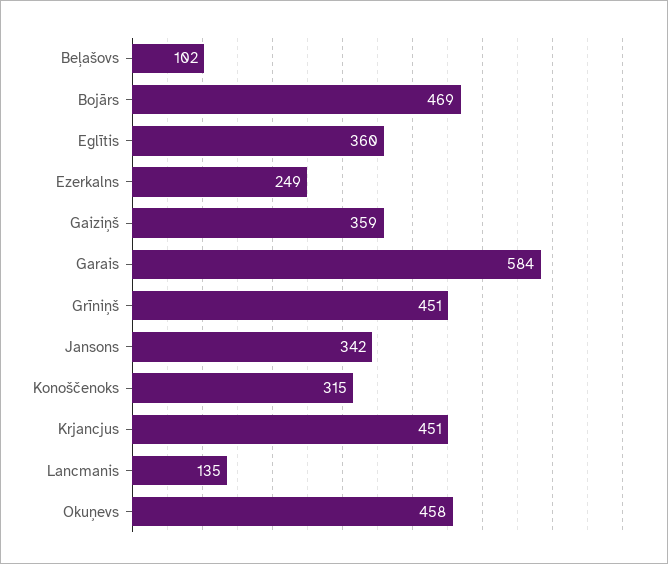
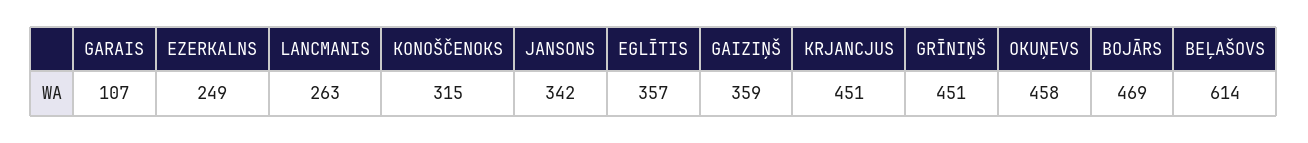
Beļašovs: 102 -> 614
Eglītis: 360 -> 357
Garais: 584 -> 107
Lancmanis: 135 -> 263

